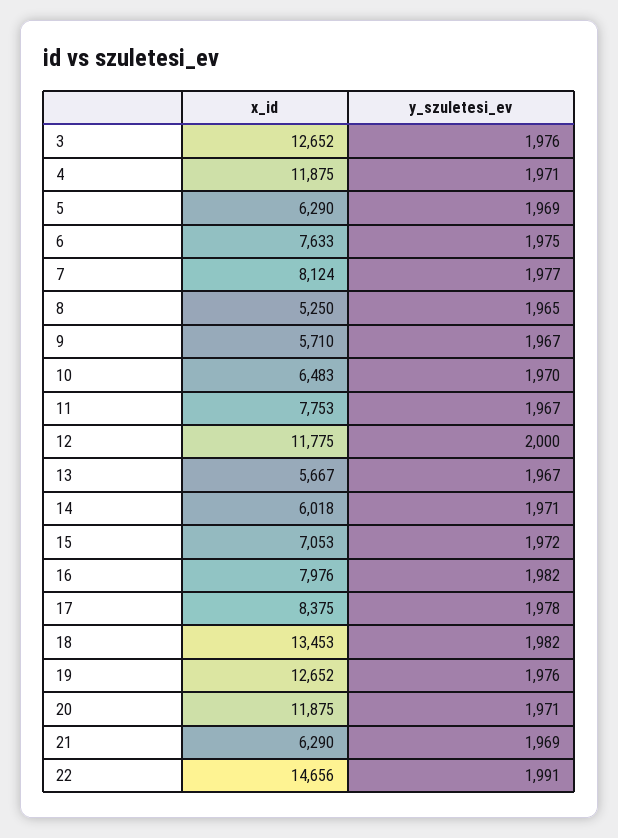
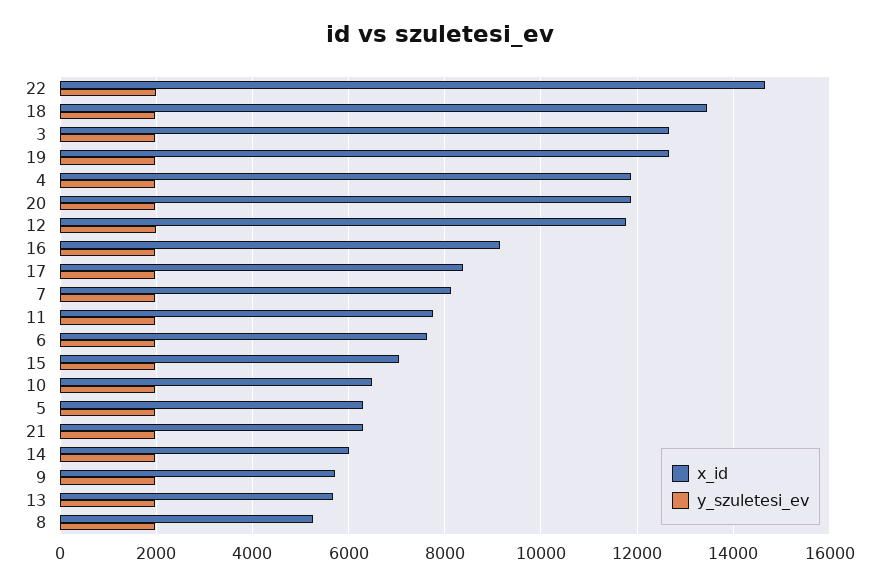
x_id, 16: 7976 -> 9200

